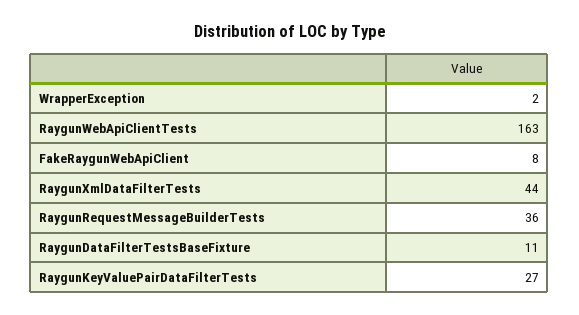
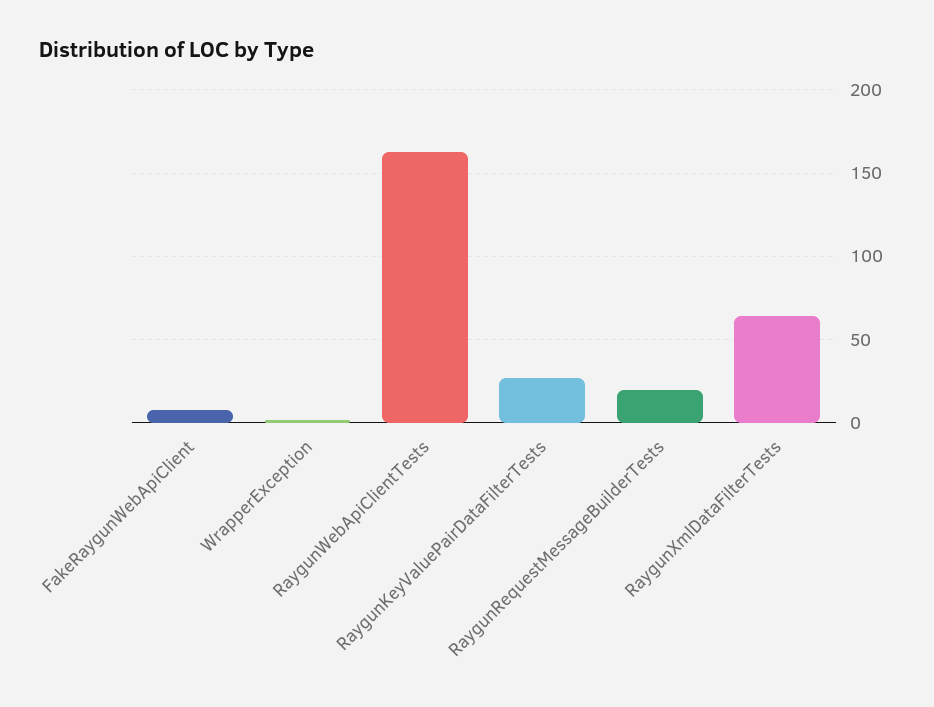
RaygunXmlDataFilterTests: 44 -> 65
RaygunRequestMessageBuilderTests: 36 -> 20
RaygunDataFilterTestsBaseFixture: 11 -> none

